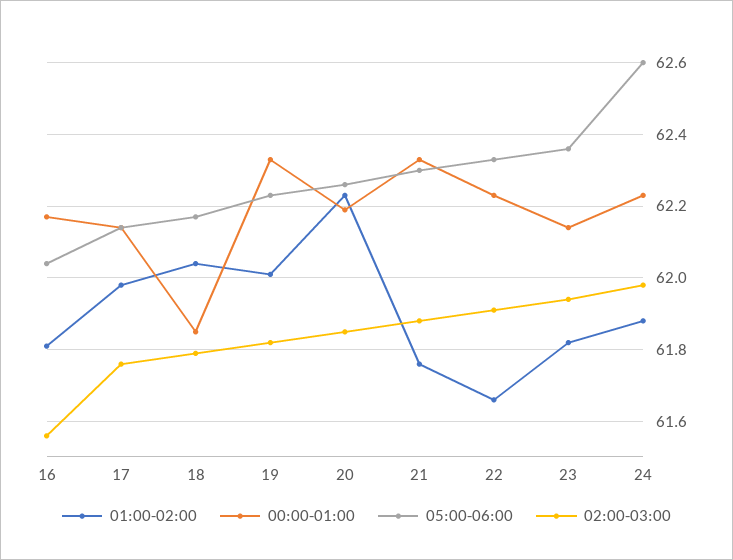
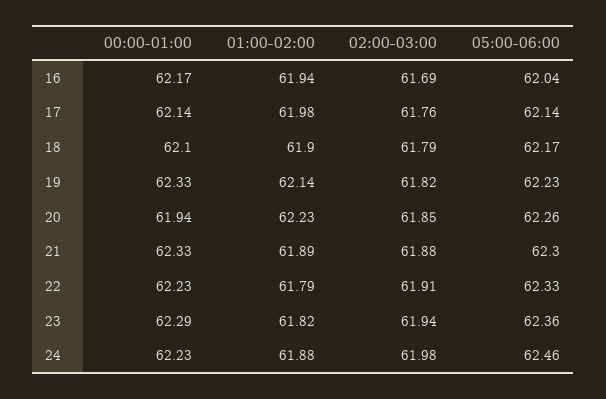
01:00-02:00, 16: 61.8 -> 61.94
02:00-03:00, 16: 61.55 -> 61.69
01:00-02:00, 18: 62.05 -> 61.9
00:00-01:00, 18: 61.85 -> 62.1
01:00-02:00, 19: 62 -> 62.14
00:00-01:00, 20: 62.2 -> 61.94
01:00-02:00, 21: 61.75 -> 61.89
01:00-02:00, 22: 61.65 -> 61.79
00:00-01:00, 23: 62.15 -> 62.29
05:00-06:00, 24: 62.6 -> 62.46

